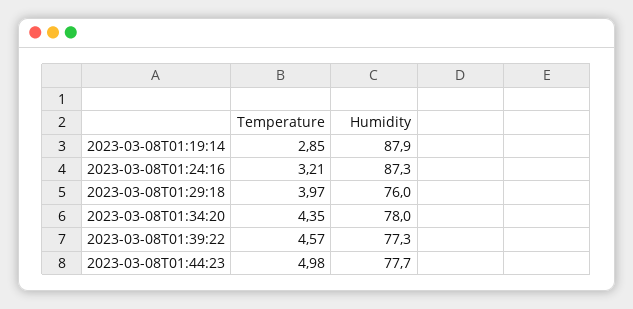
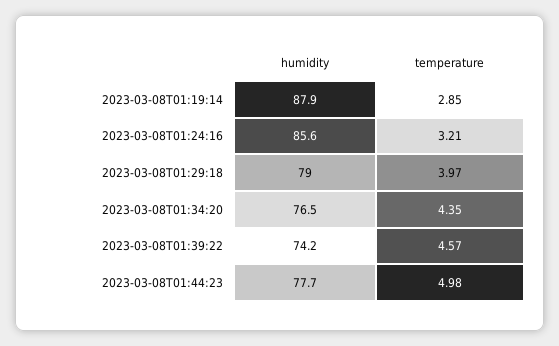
Humidity, 2023-03-08T01:24:16: 87.3 -> 85.6
Humidity, 2023-03-08T01:29:18: 76 -> 79
Humidity, 2023-03-08T01:34:20: 78 -> 76.5
Humidity, 2023-03-08T01:39:22: 77.3 -> 74.2

